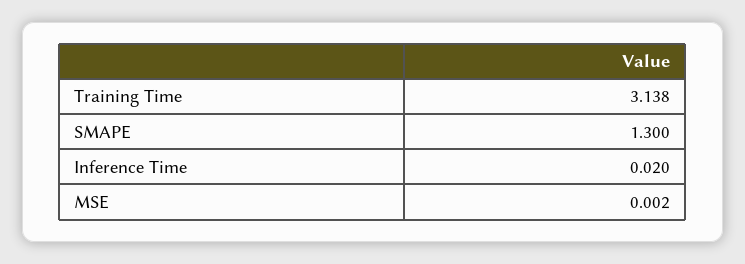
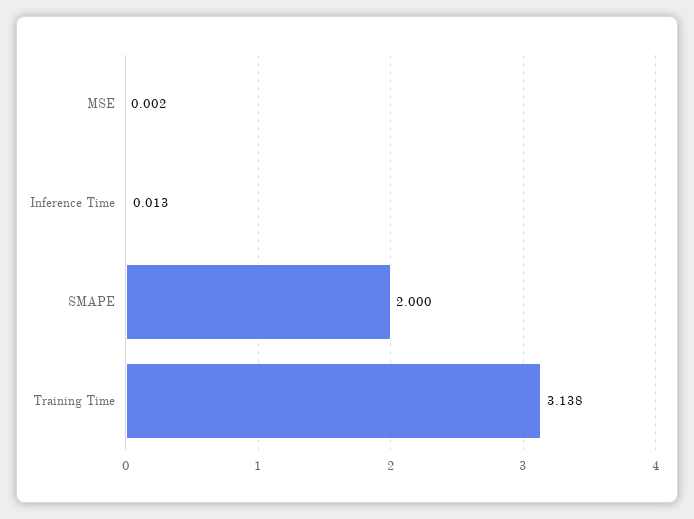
SMAPE: 1.3 -> 2
Inference Time: 0.02 -> 0.013

